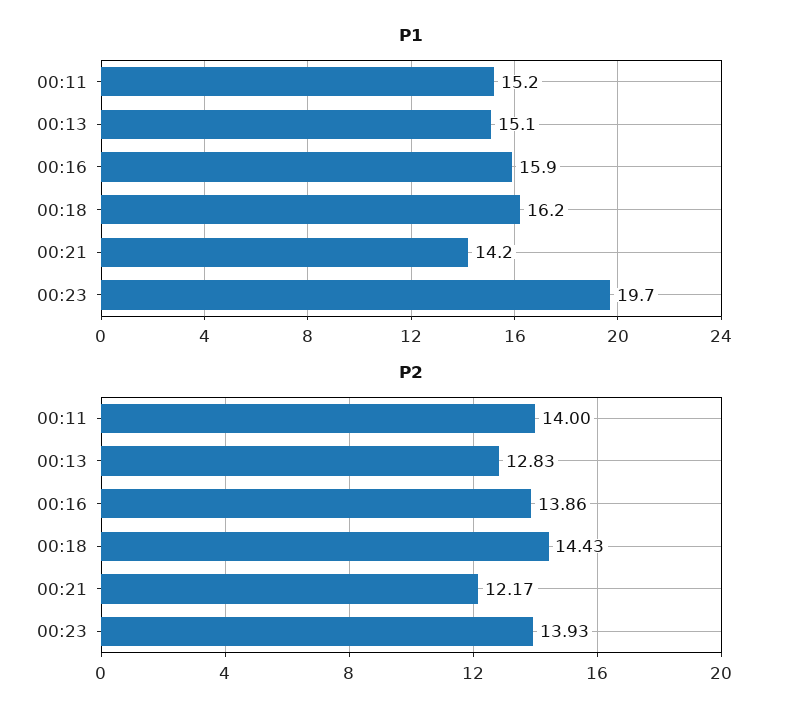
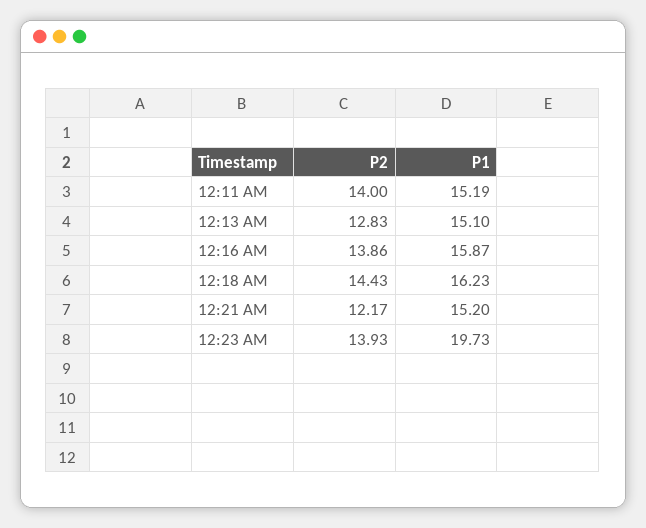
P1, 00:21: 14.2 -> 15.2

